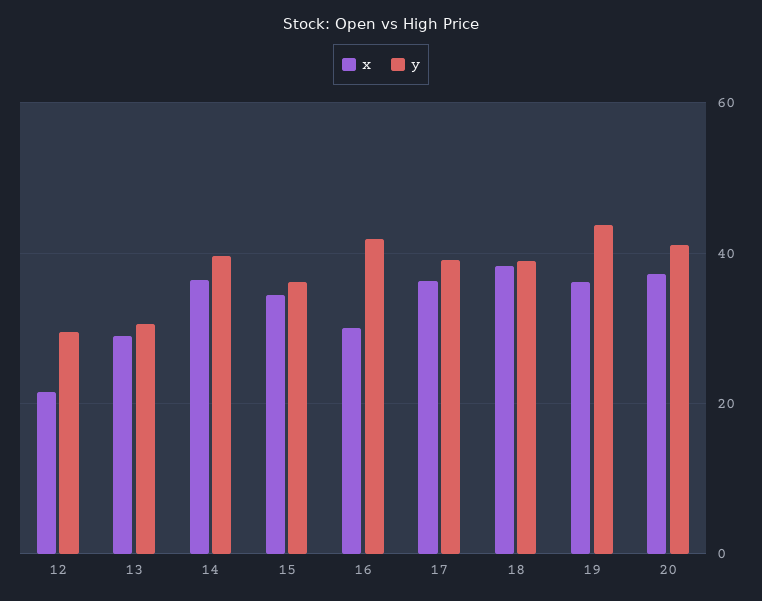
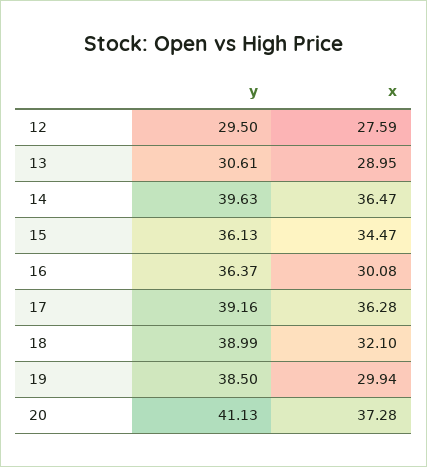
x, 12: 22 -> 27.59
y, 16: 42 -> 36.37
x, 18: 38 -> 32.1
x, 19: 36 -> 29.94
y, 19: 44 -> 38.5

